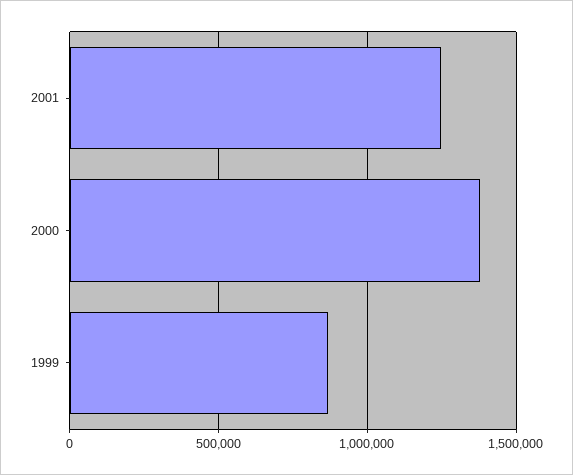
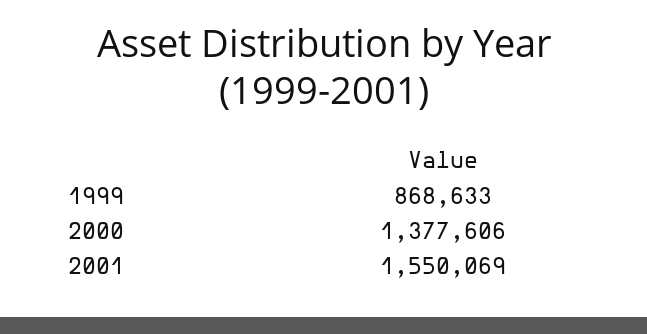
2001: 1250000 -> 1550069

